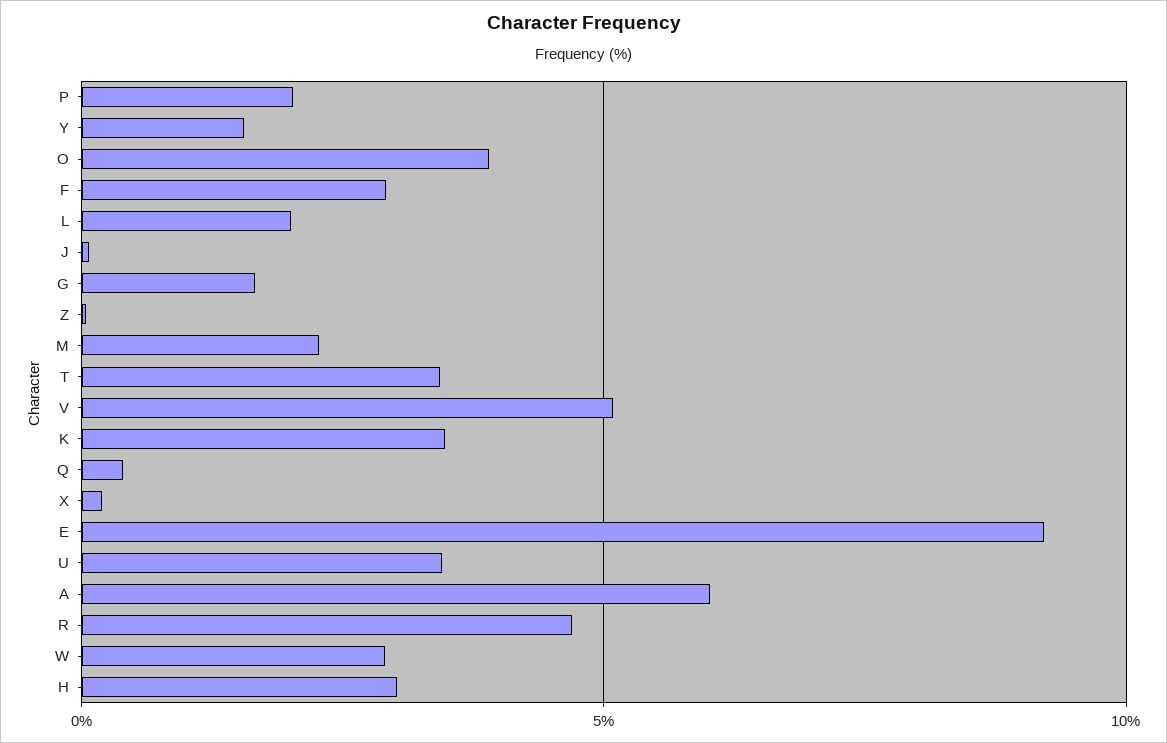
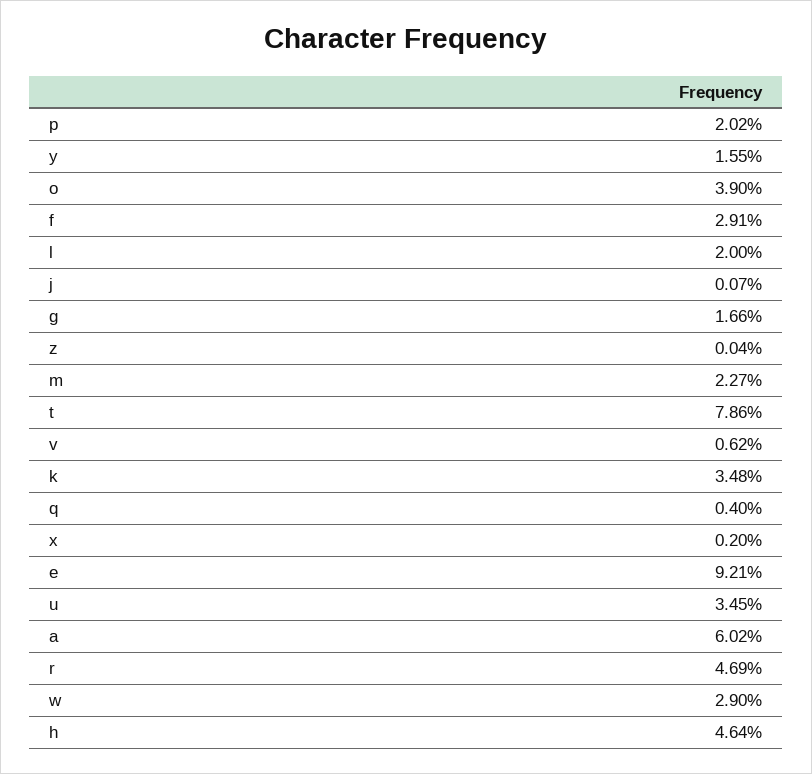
T: 3.5 -> 7.86
V: 5 -> 0.62
H: 3 -> 4.64

